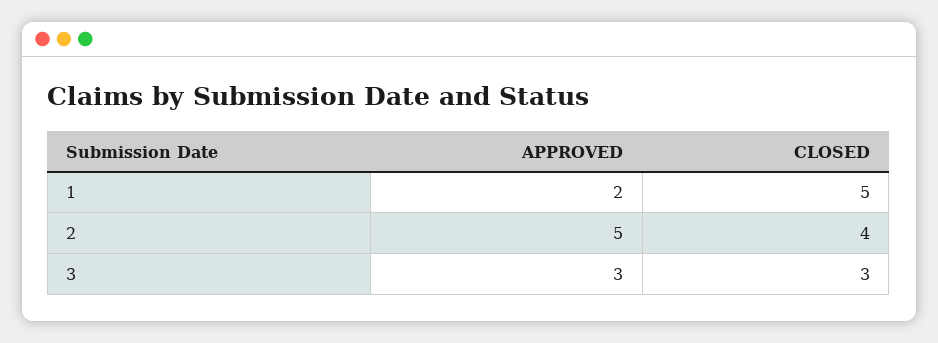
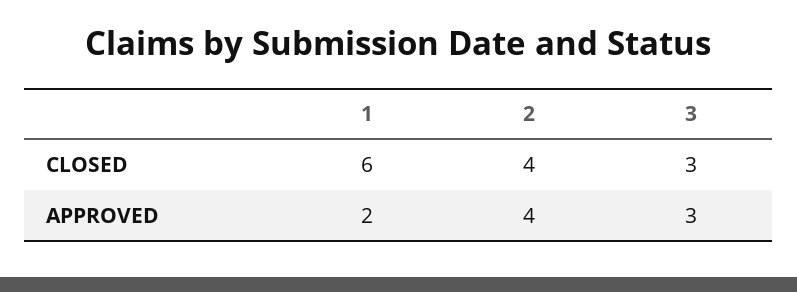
CLOSED, 1: 5 -> 6
APPROVED, 2: 5 -> 4

